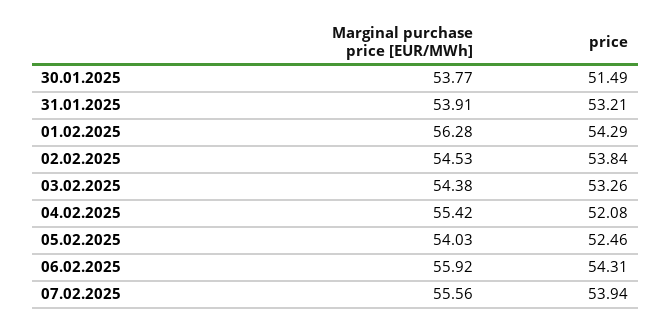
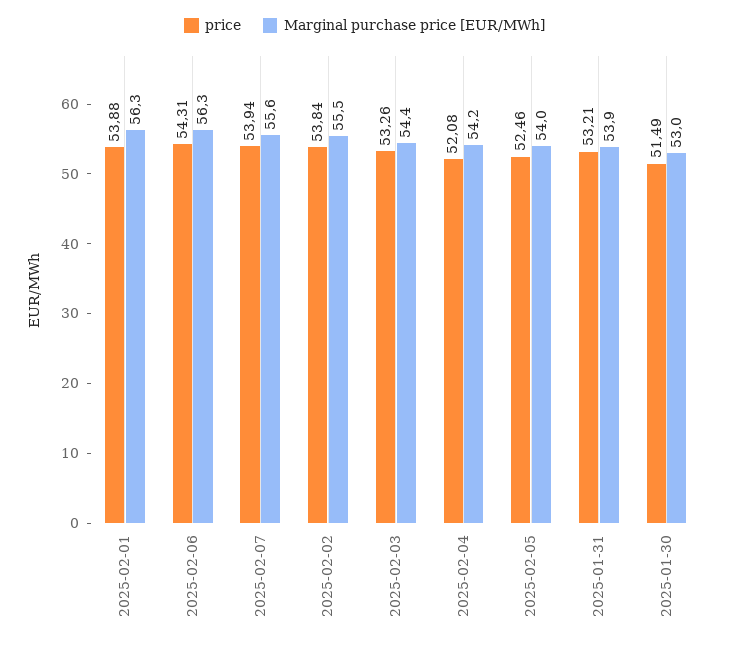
Marginal purchase price [EUR/MWh], 30.01.2025: 53.77 -> 53
price, 01.02.2025: 54.29 -> 53.88
Marginal purchase price [EUR/MWh], 02.02.2025: 54.53 -> 55.5
Marginal purchase price [EUR/MWh], 04.02.2025: 55.42 -> 54.2
Marginal purchase price [EUR/MWh], 06.02.2025: 55.92 -> 56.3

